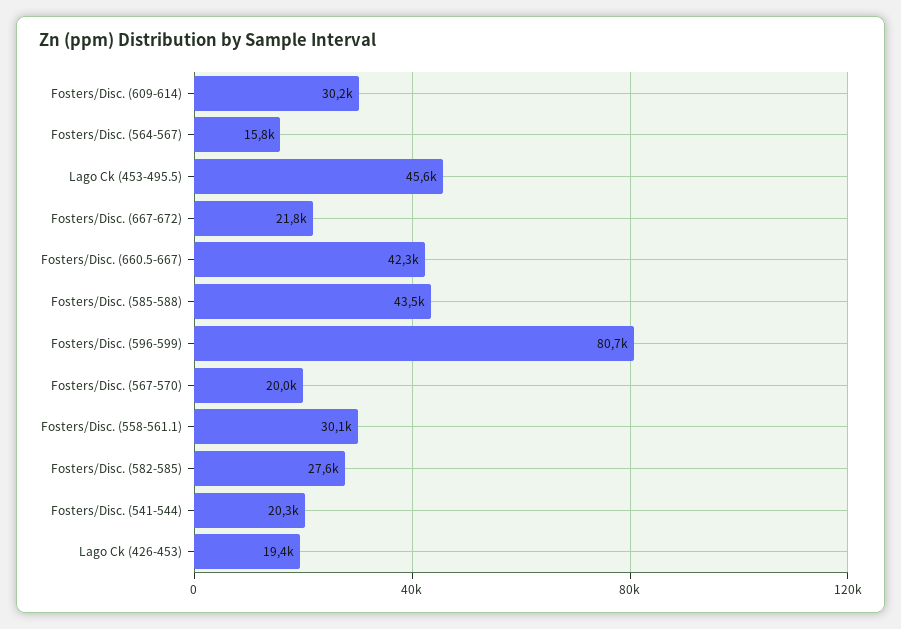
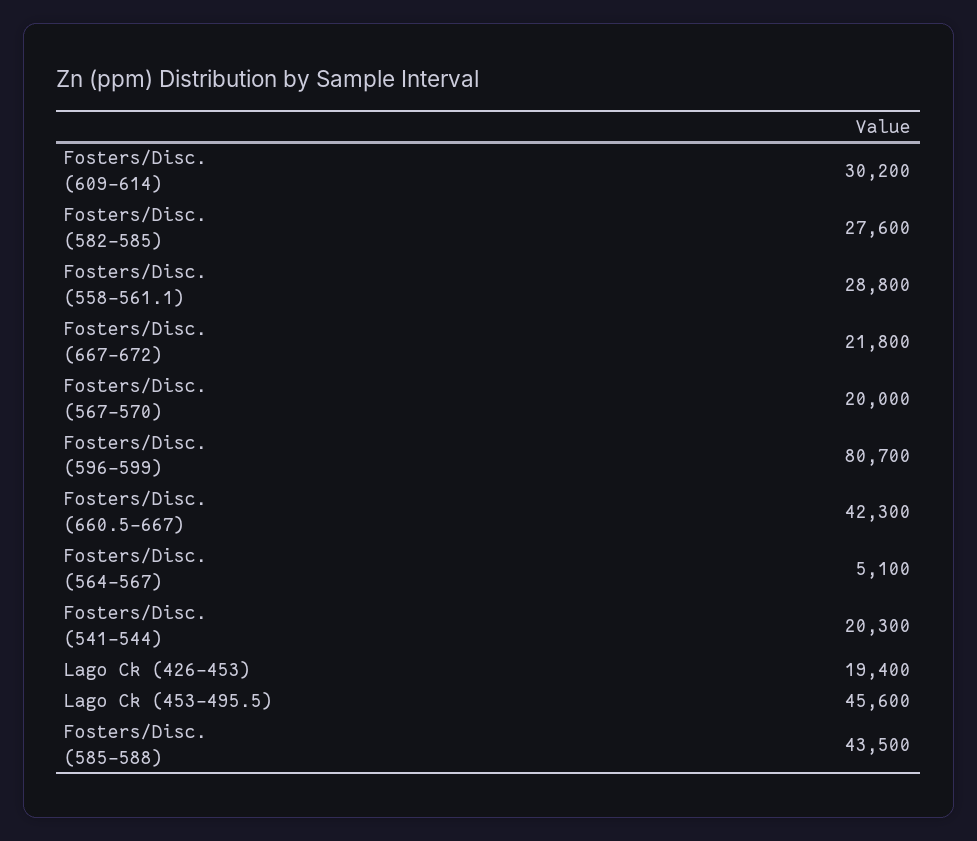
Fosters/Disc. (564-567): 15800 -> 5100
Fosters/Disc. (558-561.1): 30100 -> 28800

